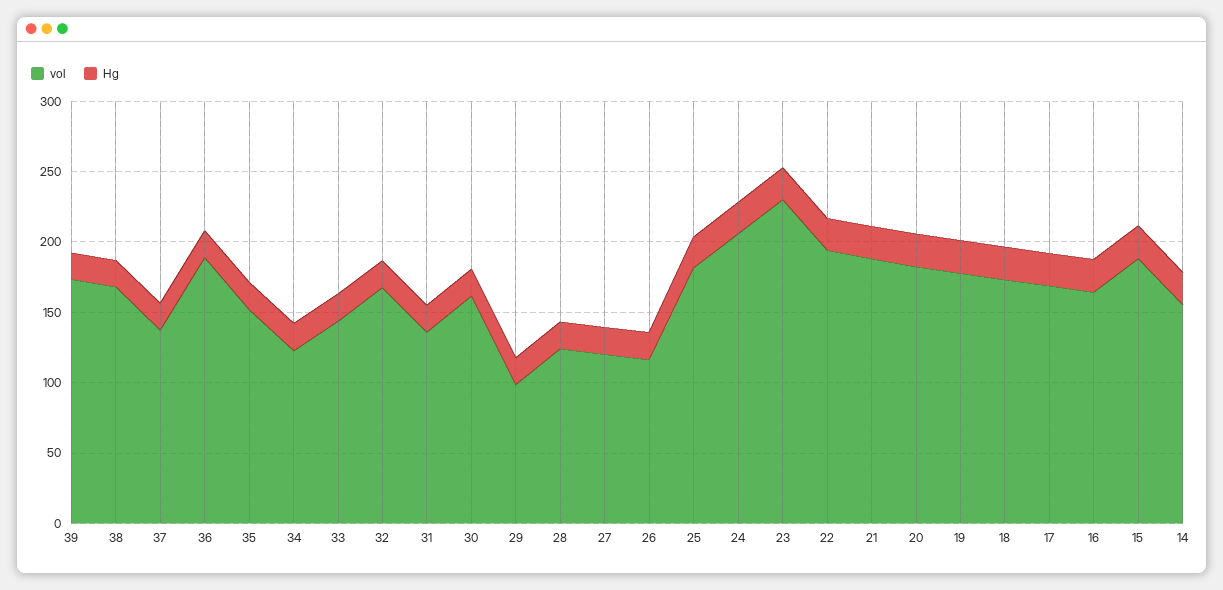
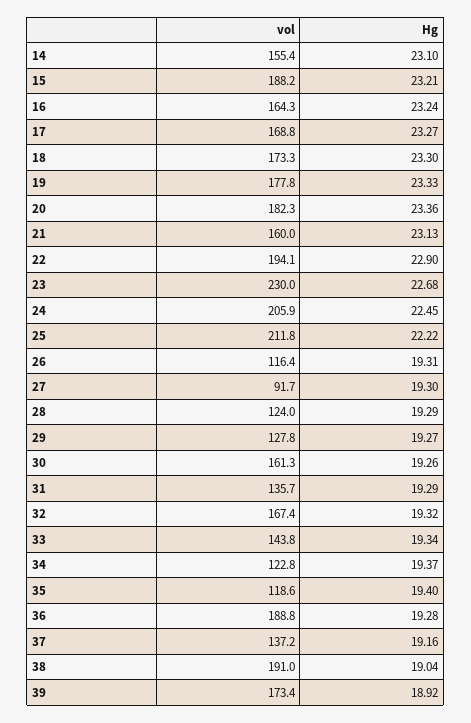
vol, 38: 170 -> 191
vol, 35: 150 -> 118.6
vol, 29: 100 -> 127.8
vol, 27: 120 -> 91.7
vol, 25: 180 -> 211.8
vol, 21: 190 -> 160

